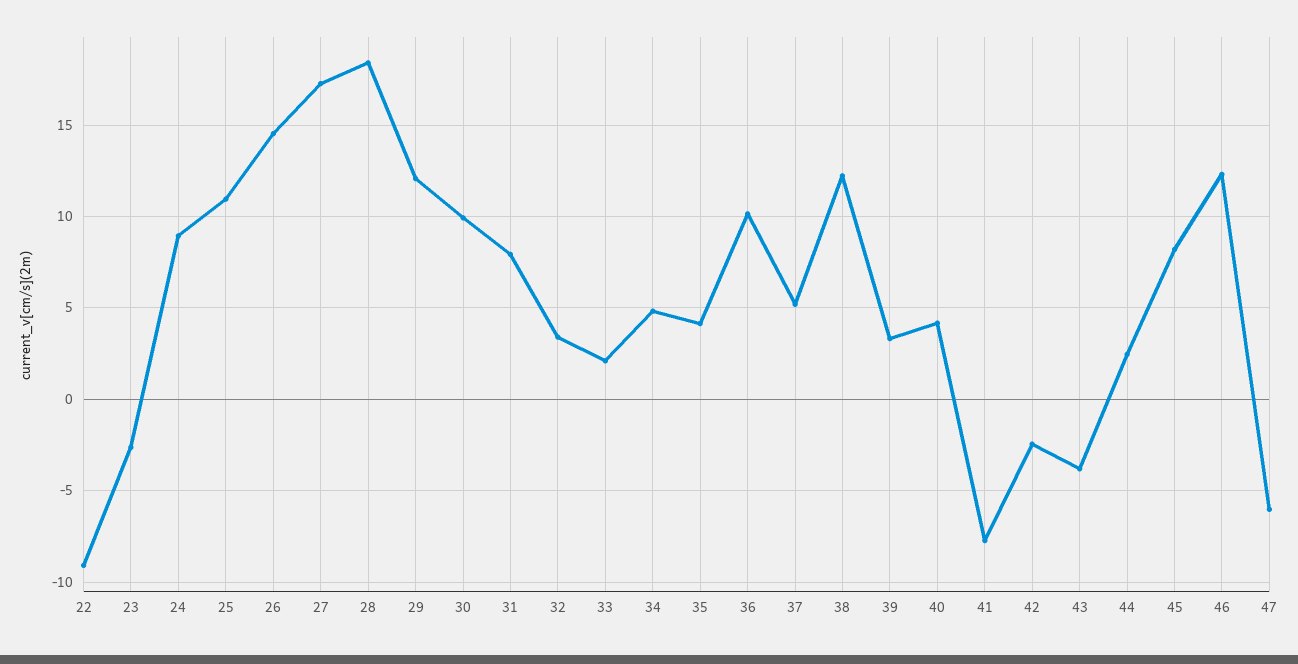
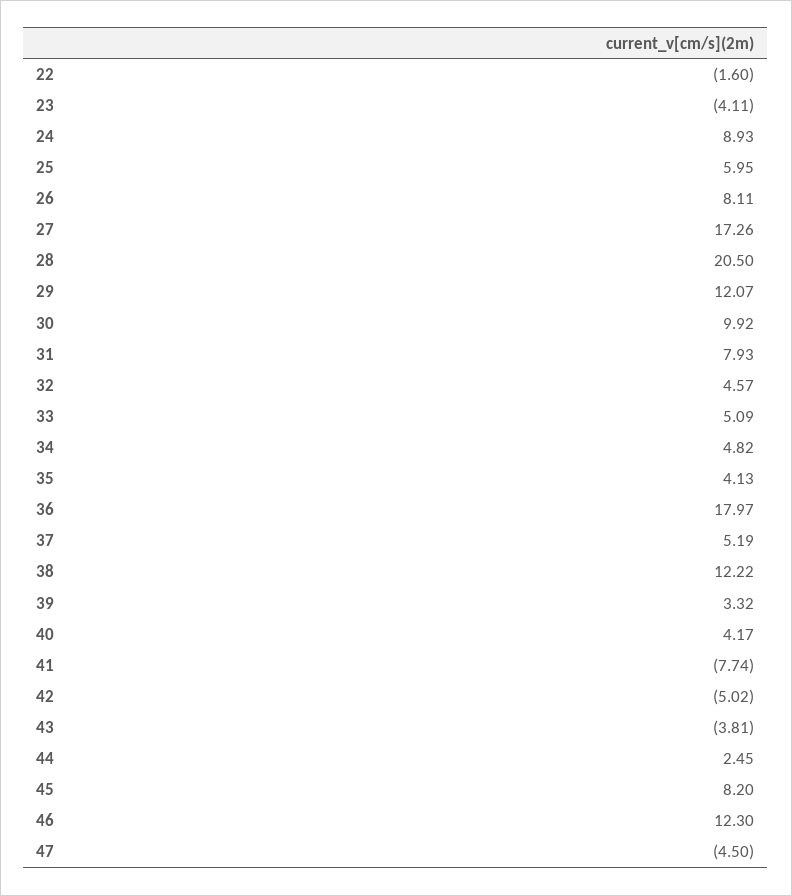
22: -9 -> -1.6
23: -2.5 -> -4.11
25: 11 -> 5.95
26: 14.5 -> 8.11
28: 18.5 -> 20.5
32: 3.5 -> 4.57
33: 2 -> 5.09
36: 10 -> 17.97
42: -2.5 -> -5.02
47: -6 -> -4.5

